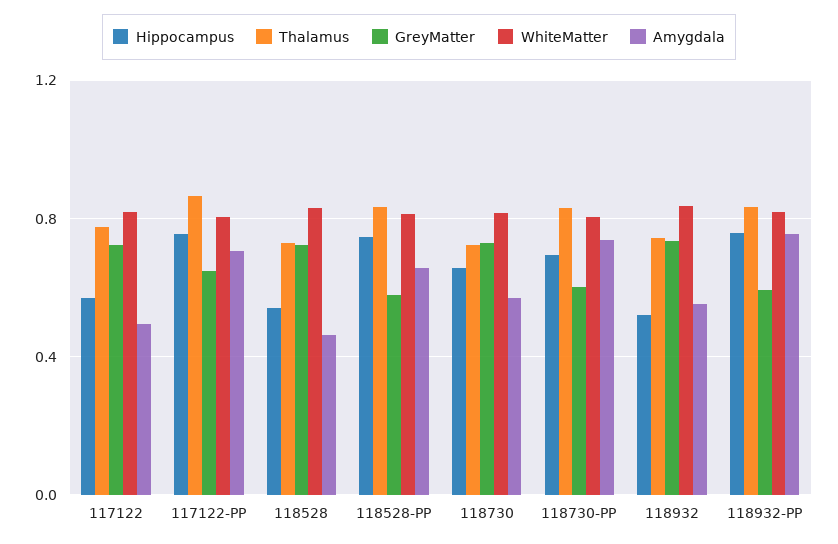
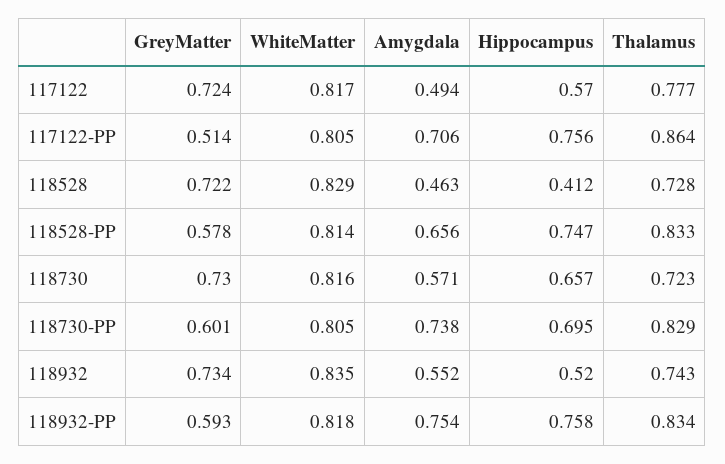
GreyMatter, 117122-PP: 0.65 -> 0.514
Hippocampus, 118528: 0.55 -> 0.412

